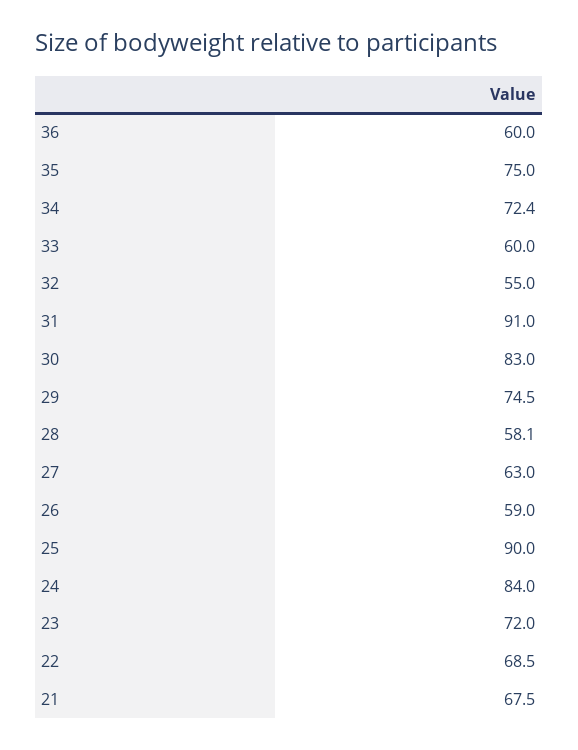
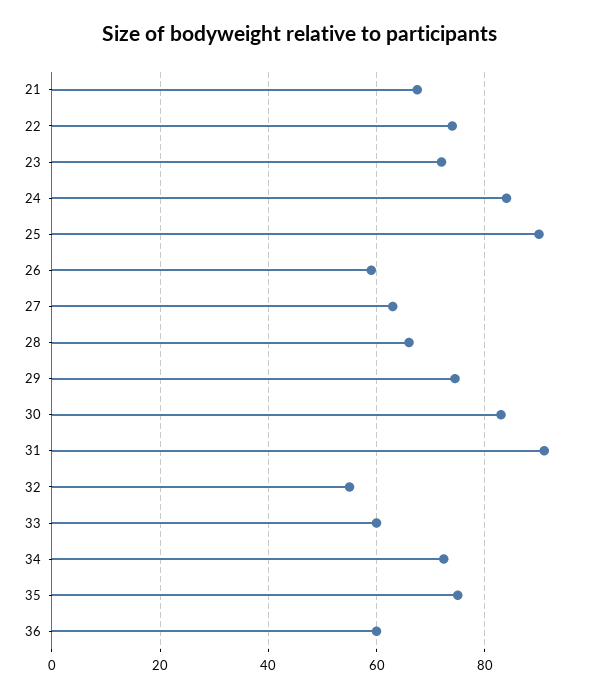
28: 58.1 -> 66
22: 68.5 -> 74

